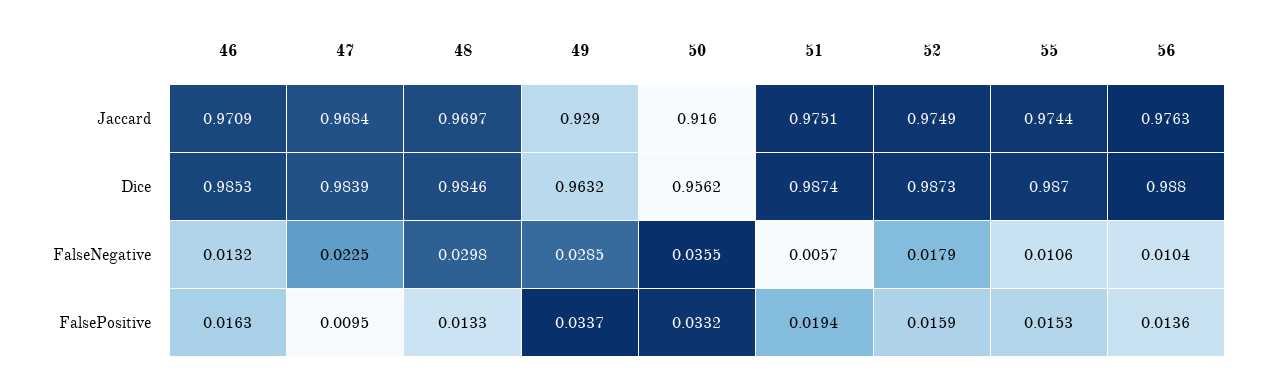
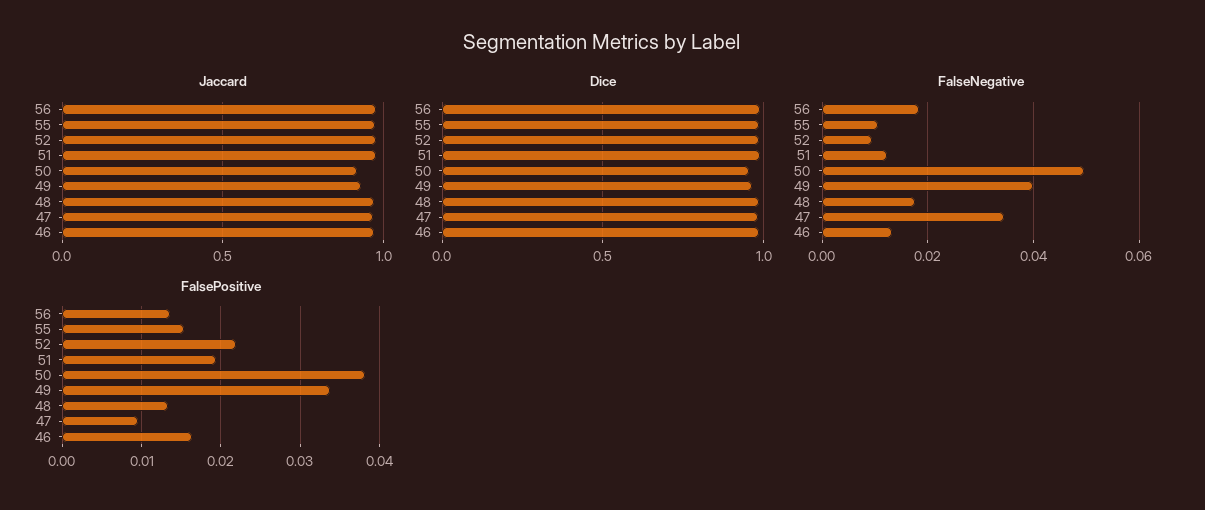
FalseNegative, 47: 0.0225 -> 0.034
FalseNegative, 48: 0.0298 -> 0.018
FalseNegative, 49: 0.0285 -> 0.04
FalseNegative, 50: 0.0355 -> 0.05
FalseNegative, 51: 0.0057 -> 0.012
FalseNegative, 52: 0.0179 -> 0.01
FalseNegative, 56: 0.0104 -> 0.018
FalsePositive, 50: 0.0332 -> 0.038
FalsePositive, 52: 0.0159 -> 0.022

